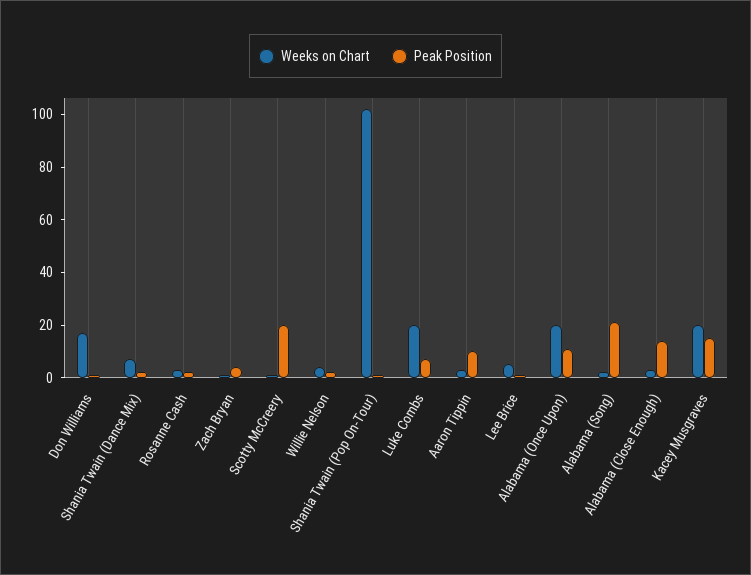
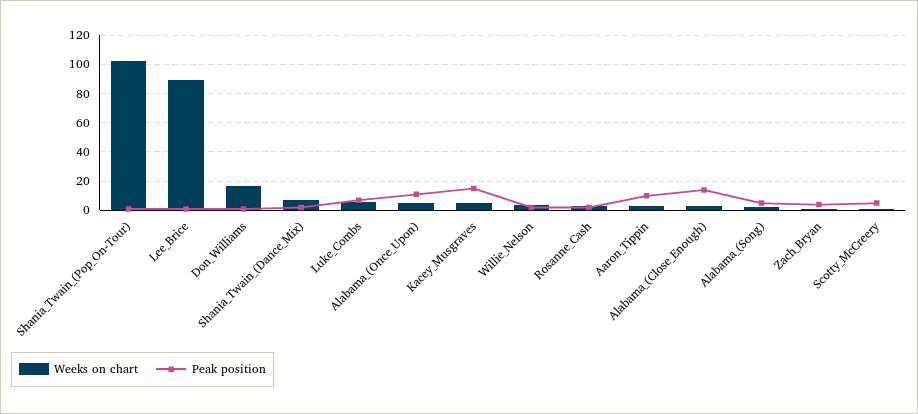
Peak Position, Scotty McCreery: 20 -> 5
Weeks on Chart, Luke Combs: 20 -> 5
Weeks on Chart, Lee Brice: 5 -> 90
Weeks on Chart, Alabama (Once Upon): 20 -> 5
Peak Position, Alabama (Song): 20 -> 5
Weeks on Chart, Kacey Musgraves: 20 -> 5

